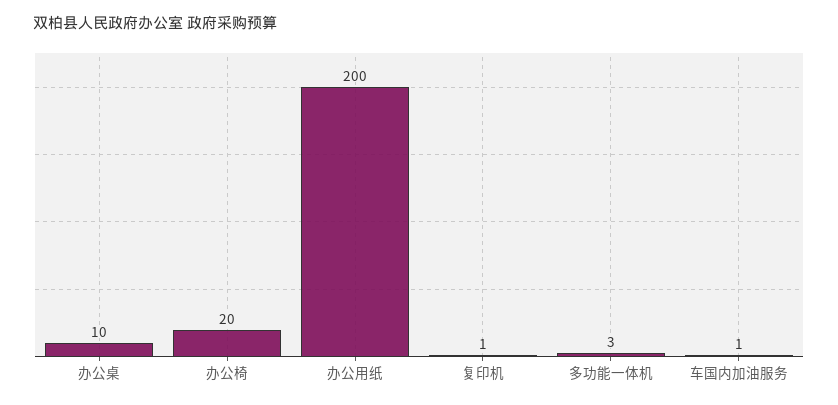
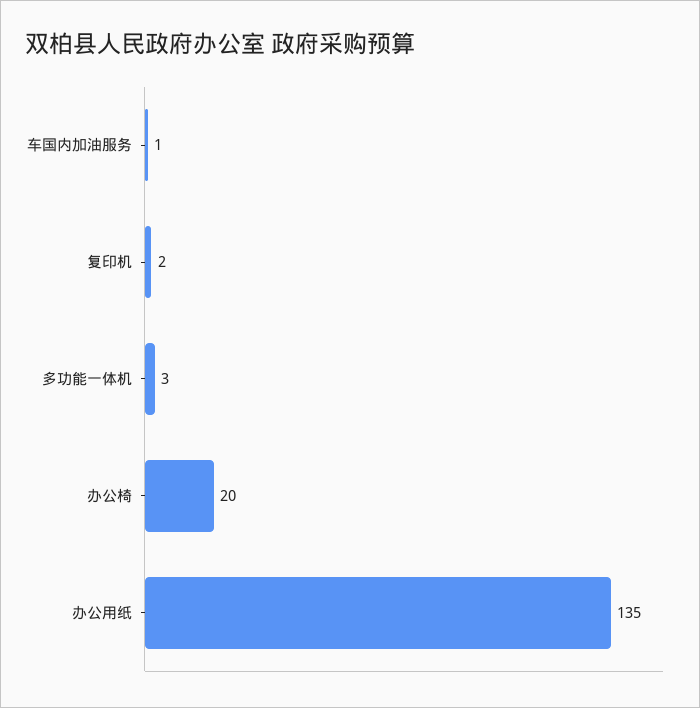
办公桌: 10 -> none
办公用纸: 200 -> 135
复印机: 1 -> 2

